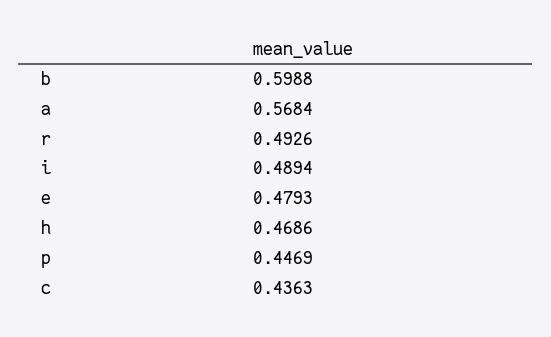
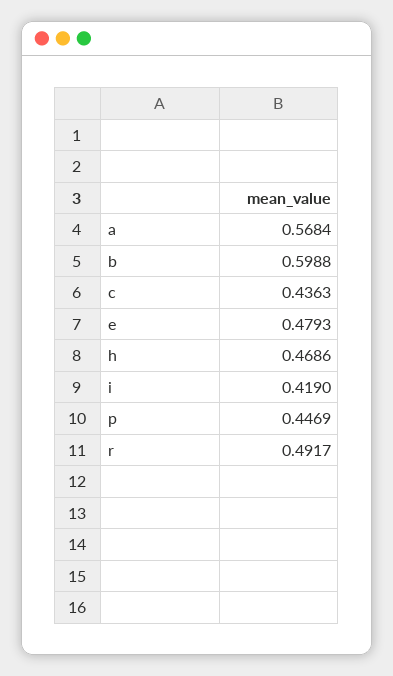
r: 0.4926 -> 0.4917
i: 0.4894 -> 0.419

